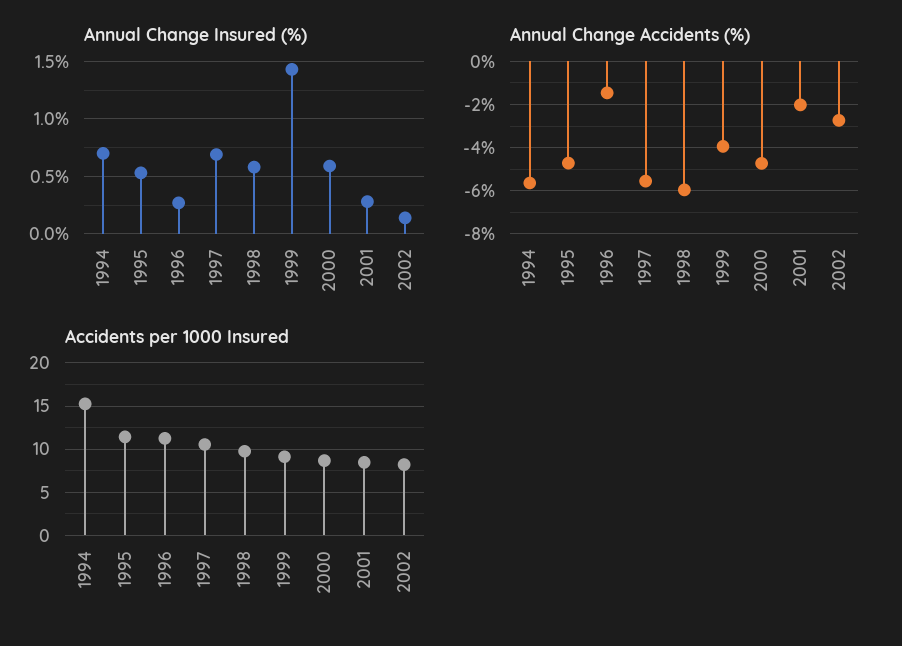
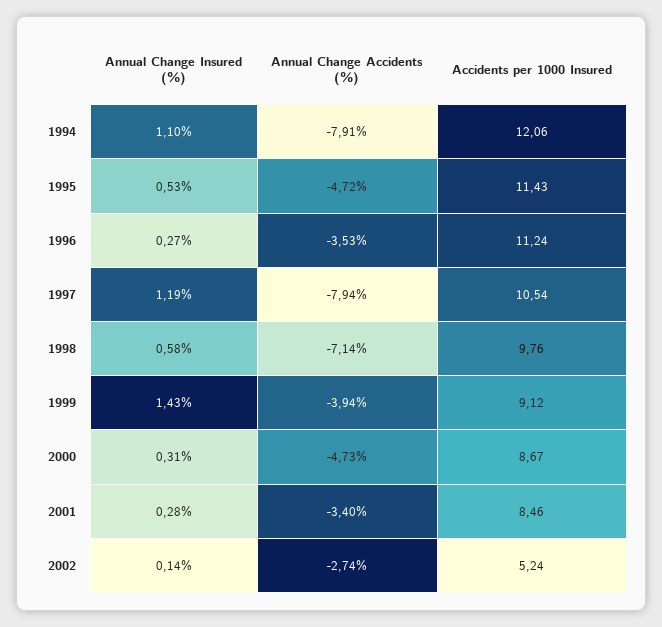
Annual Change Insured (%), 1994: 0.7 -> 1.1
Annual Change Insured (%), 1997: 0.7 -> 1.19
Annual Change Insured (%), 2000: 0.6 -> 0.31
Annual Change Accidents (%), 1994: -5.5 -> -7.91
Annual Change Accidents (%), 1996: -1.5 -> -3.53
Annual Change Accidents (%), 1997: -5.5 -> -7.94
Annual Change Accidents (%), 1998: -6 -> -7.14
Annual Change Accidents (%), 2001: -2 -> -3.4
Accidents per 1000 Insured, 1994: 15 -> 12.06
Accidents per 1000 Insured, 2002: 8 -> 5.24

